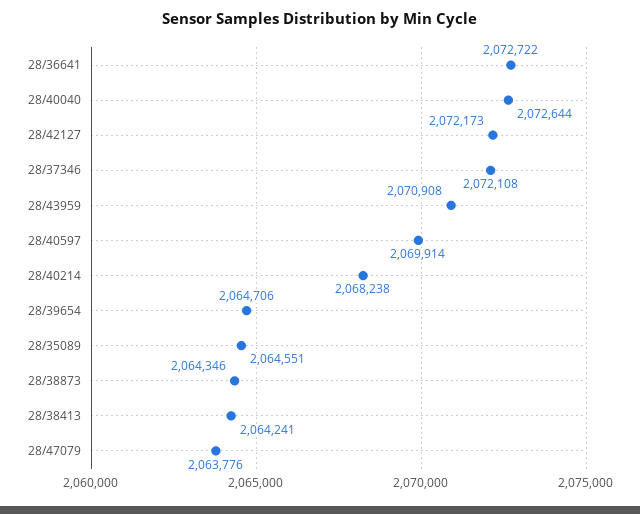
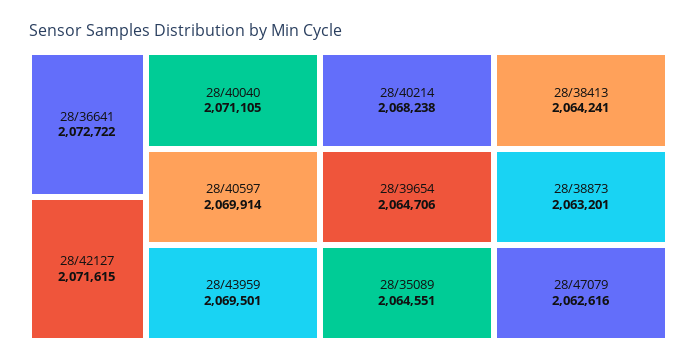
28/40040: 2072644 -> 2071105
28/42127: 2072173 -> 2071615
28/37346: 2072108 -> none
28/43959: 2070908 -> 2069501
28/38873: 2064346 -> 2063201
28/47079: 2063776 -> 2062616

